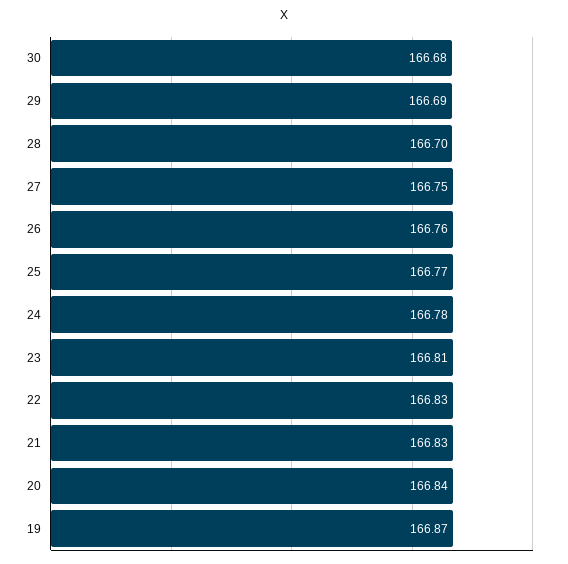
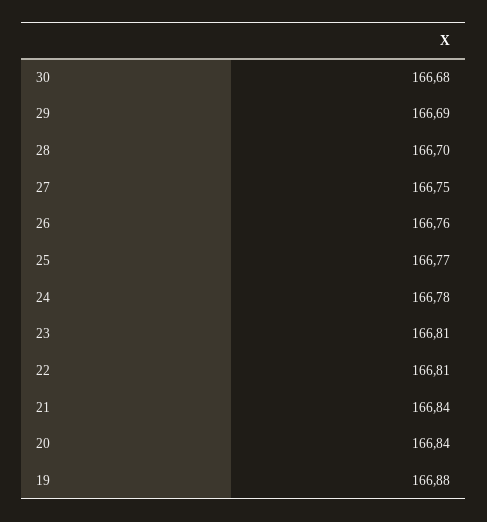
22: 166.83 -> 166.81
21: 166.83 -> 166.84
19: 166.87 -> 166.88

